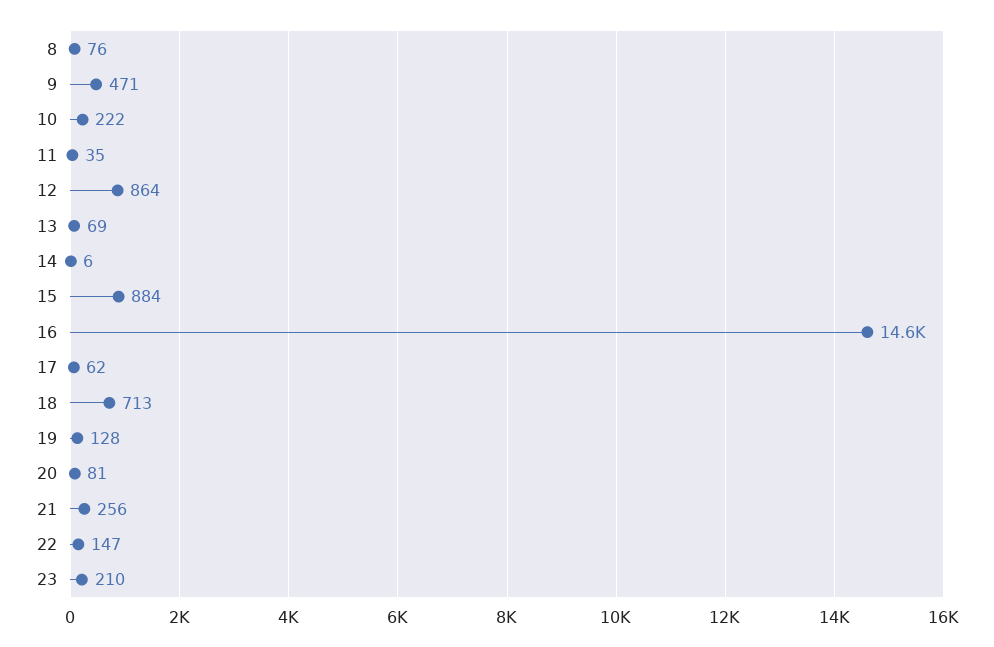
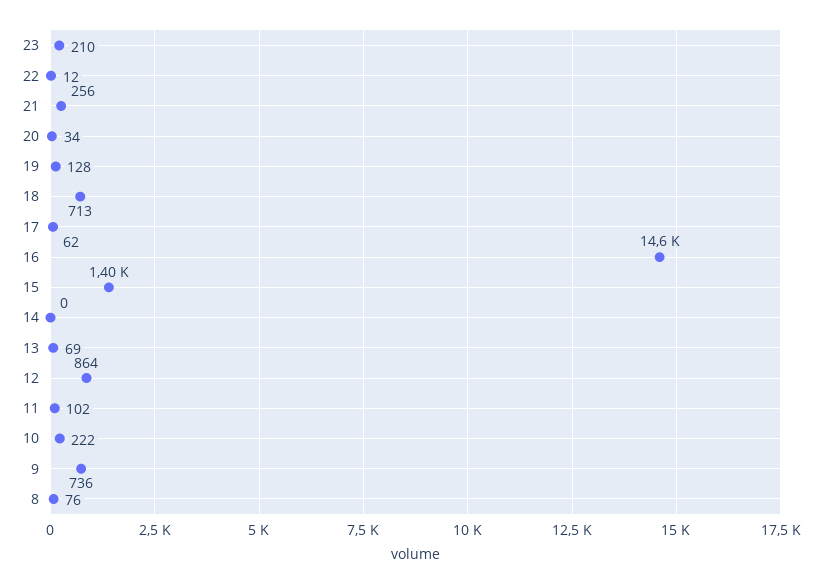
9: 471 -> 736
11: 35 -> 102
14: 6 -> 0
15: 884 -> 1400
20: 81 -> 34
22: 147 -> 12

